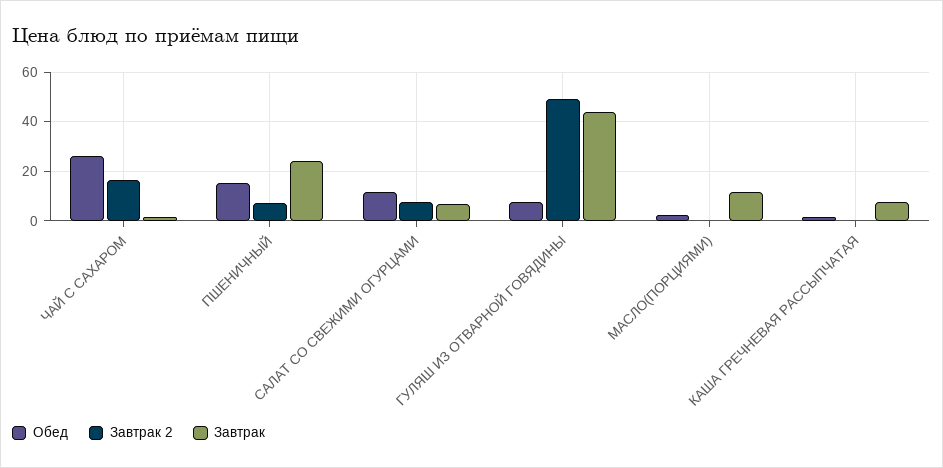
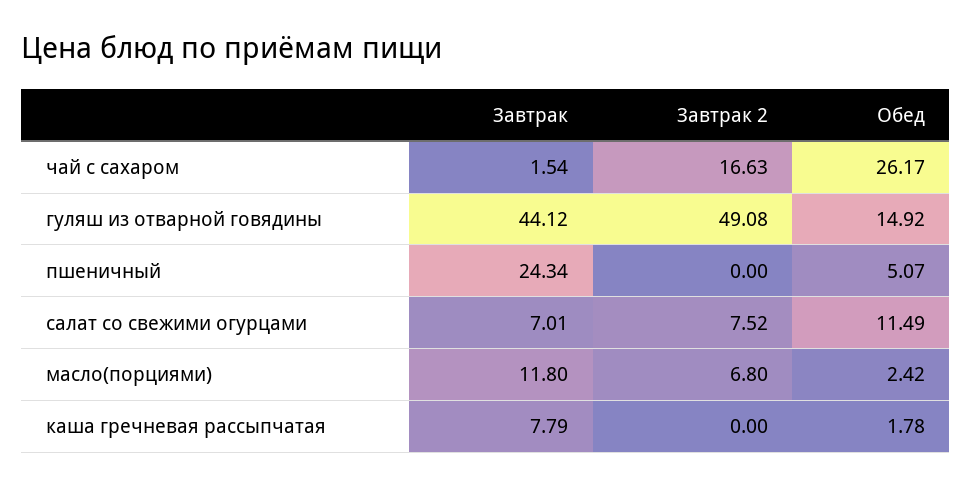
Обед, ПШЕНИЧНЫЙ: 15 -> 5.07
Завтрак 2, ПШЕНИЧНЫЙ: 7.5 -> 0
Обед, ГУЛЯШ ИЗ ОТВАРНОЙ ГОВЯДИНЫ: 7.5 -> 14.92
Завтрак 2, МАСЛО(ПОРЦИЯМИ): 0 -> 6.8

